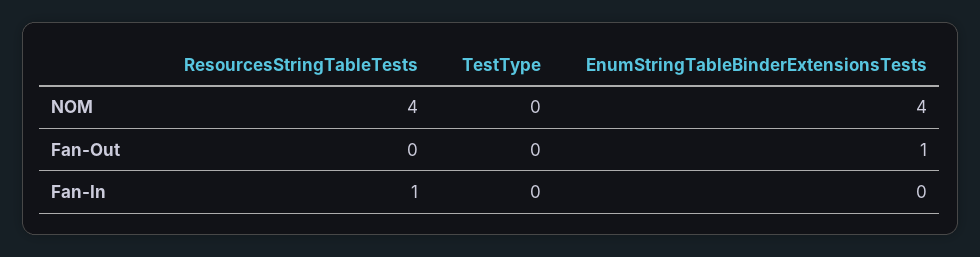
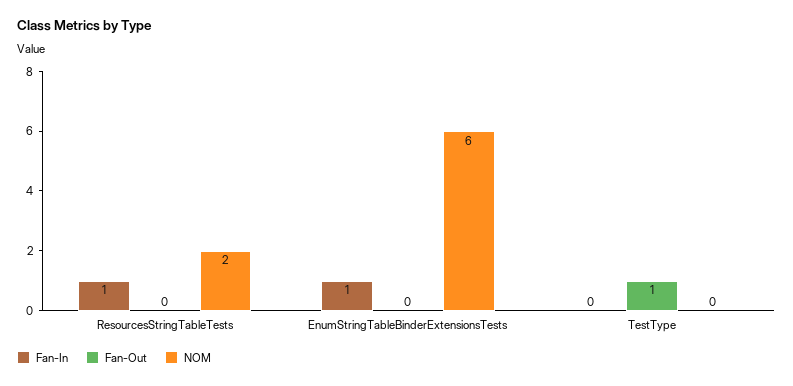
NOM, ResourcesStringTableTests: 4 -> 2
NOM, EnumStringTableBinderExtensionsTests: 4 -> 6
Fan-Out, TestType: 0 -> 1
Fan-Out, EnumStringTableBinderExtensionsTests: 1 -> 0
Fan-In, EnumStringTableBinderExtensionsTests: 0 -> 1

